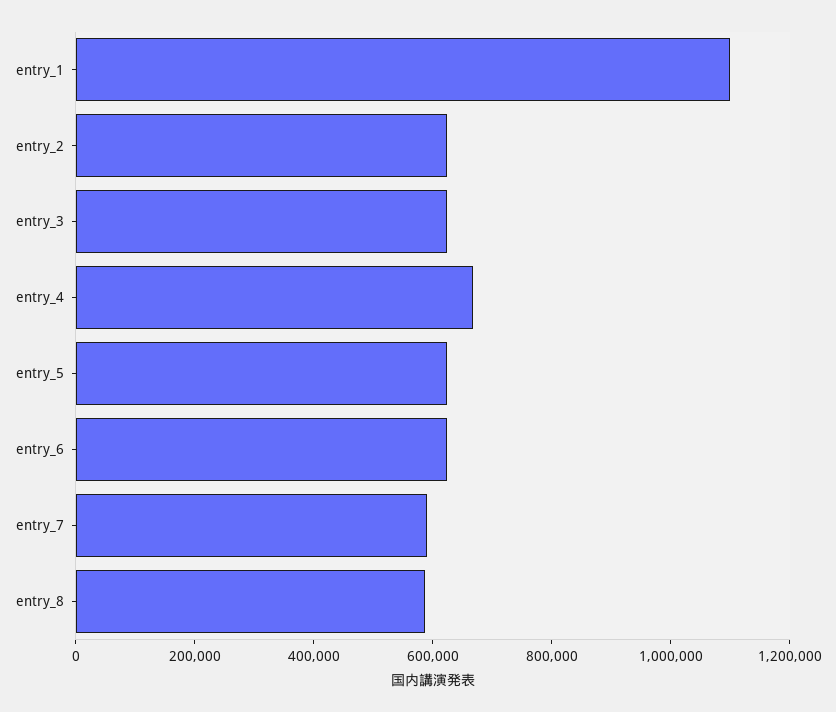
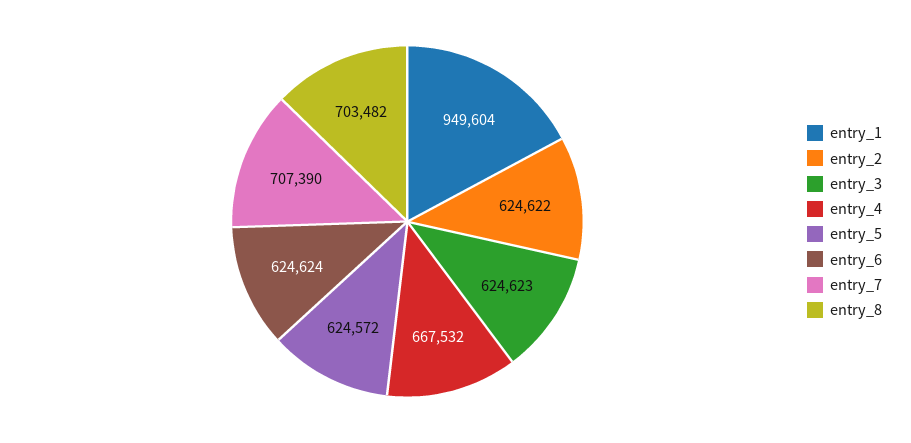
entry_1: 1100000 -> 949604
entry_7: 600000 -> 707390
entry_8: 600000 -> 703482

